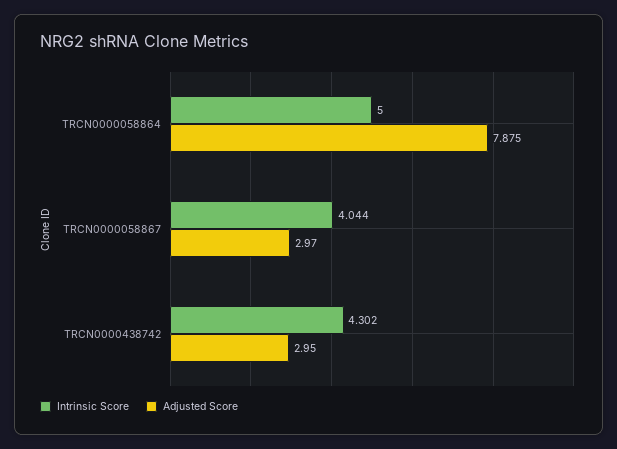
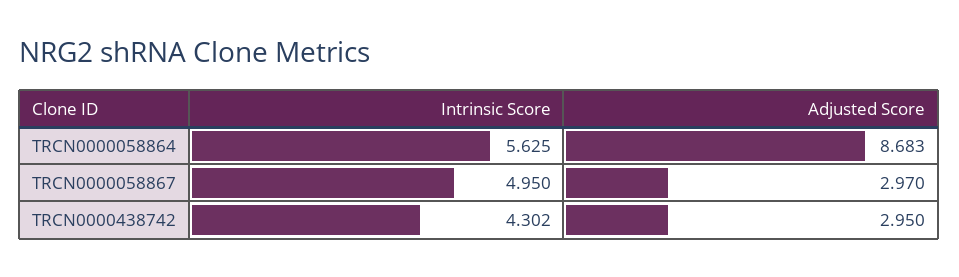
Intrinsic Score, TRCN0000058864: 5 -> 5.625
Adjusted Score, TRCN0000058864: 7.875 -> 8.683
Intrinsic Score, TRCN0000058867: 4.044 -> 4.95

